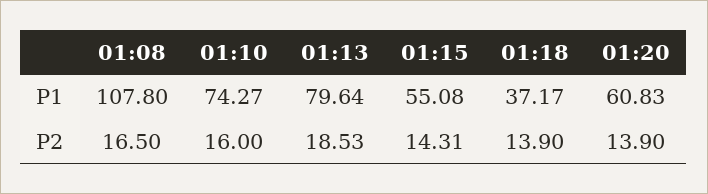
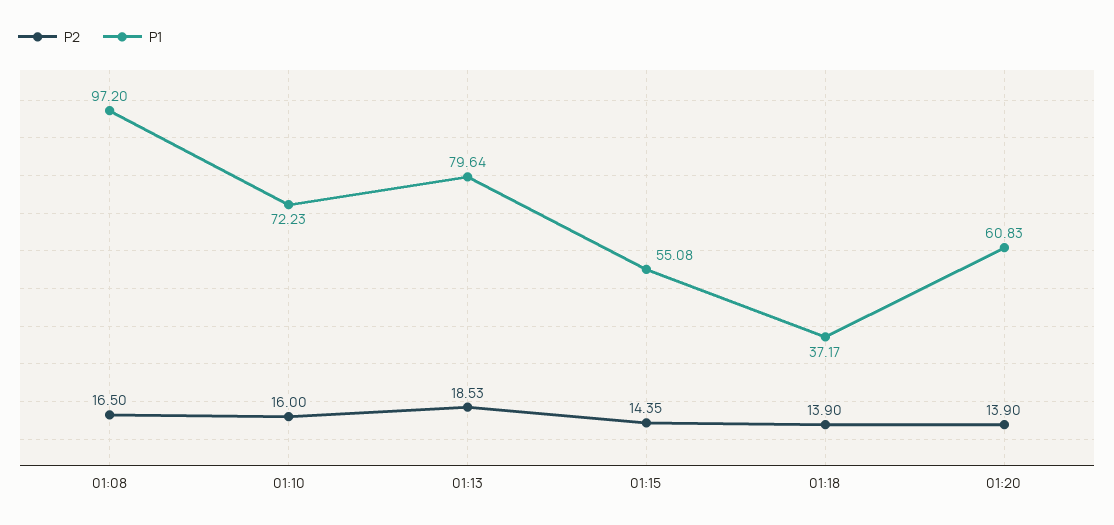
P1, 01:08: 107.8 -> 97.2
P1, 01:10: 74.27 -> 72.23
P2, 01:15: 14.31 -> 14.35

